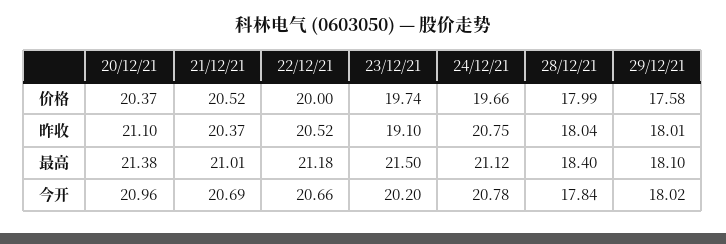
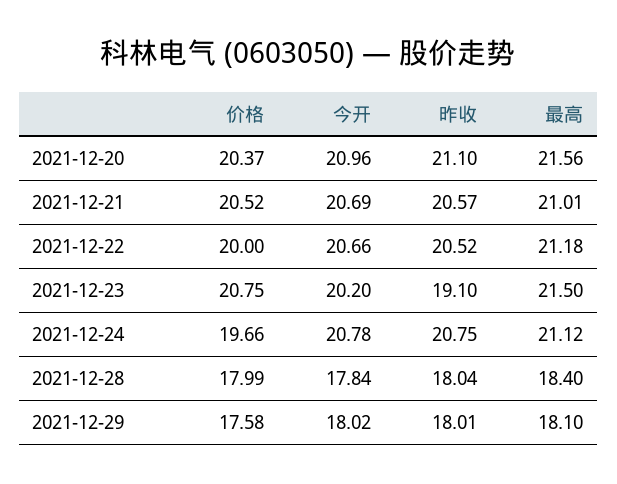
23/12/21, 价格: 19.74 -> 20.75
21/12/21, 昨收: 20.37 -> 20.57
20/12/21, 最高: 21.38 -> 21.56

